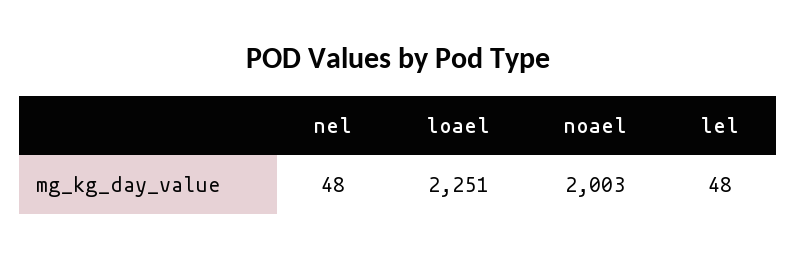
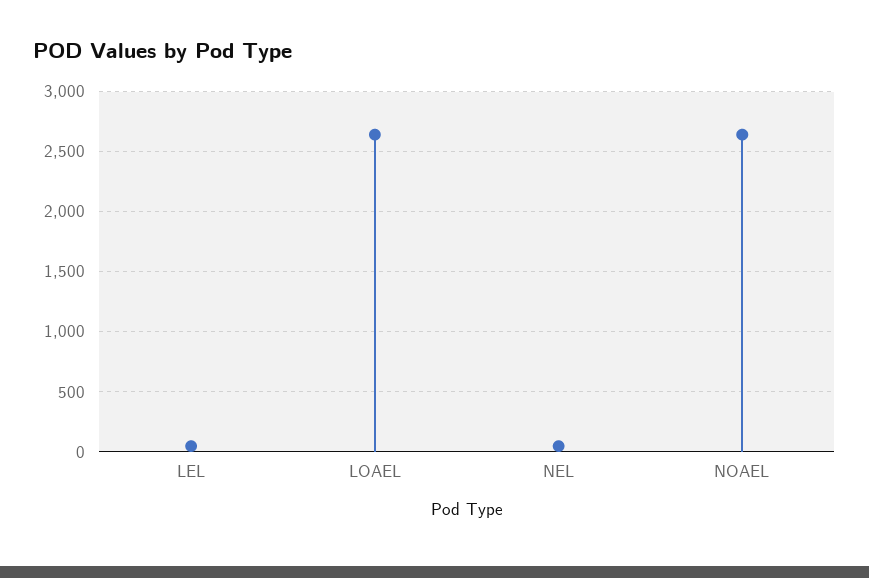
loael: 2251 -> 2650
noael: 2003 -> 2650

